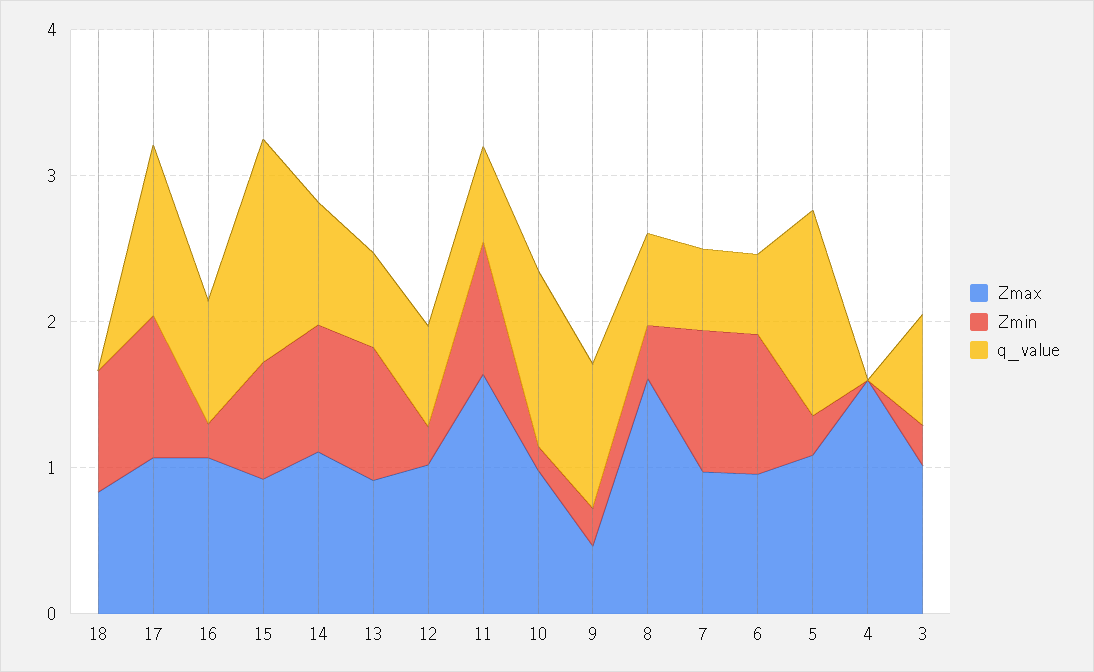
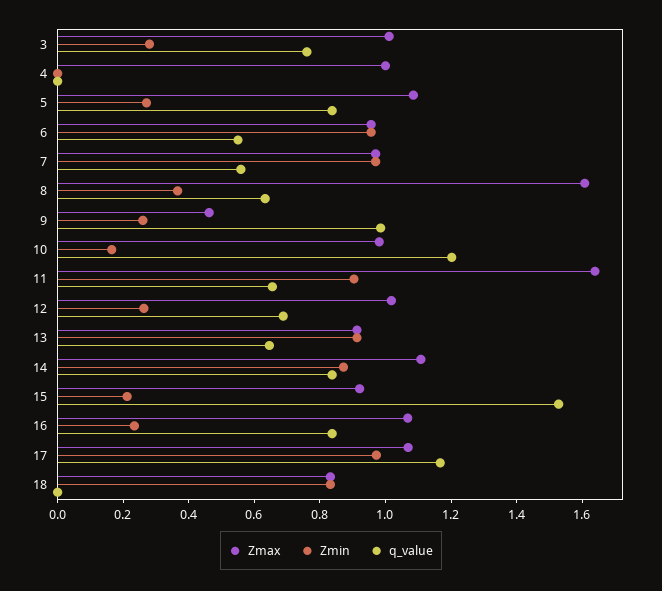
Zmin, 15: 0.8 -> 0.2
q_value, 5: 1.4 -> 0.85
Zmax, 4: 1.6 -> 1

